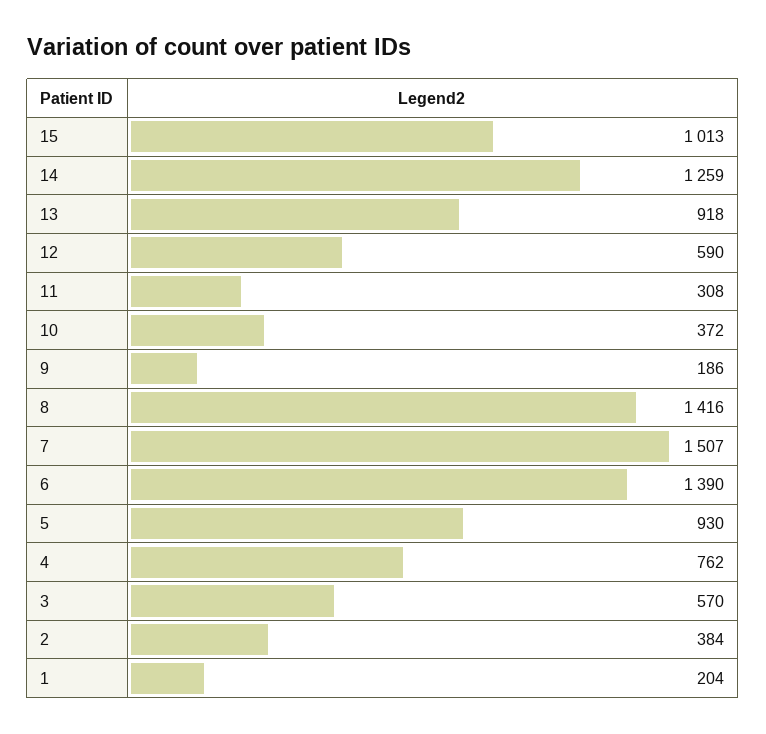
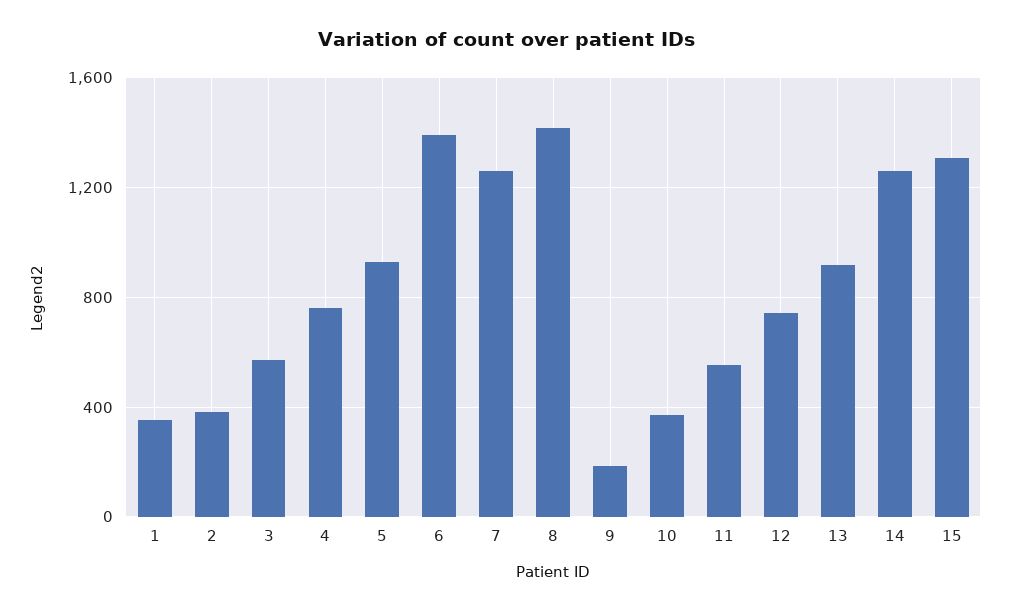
15: 1013 -> 1300
12: 590 -> 750
11: 308 -> 550
7: 1507 -> 1250
1: 204 -> 350

